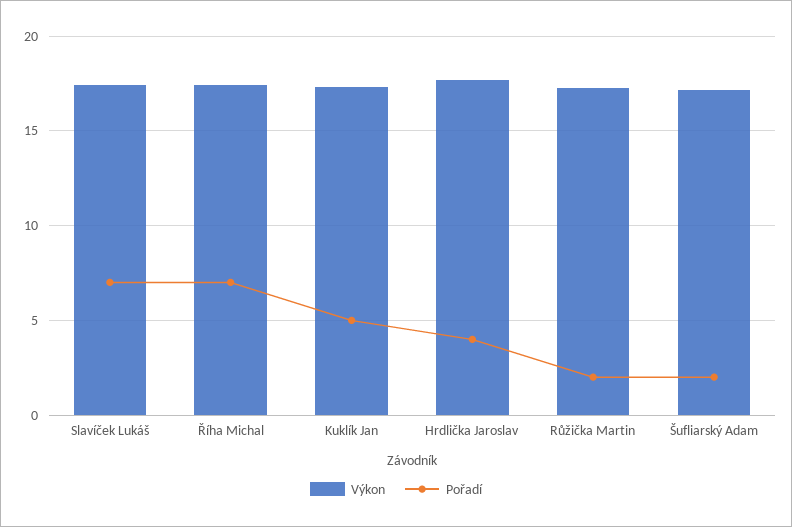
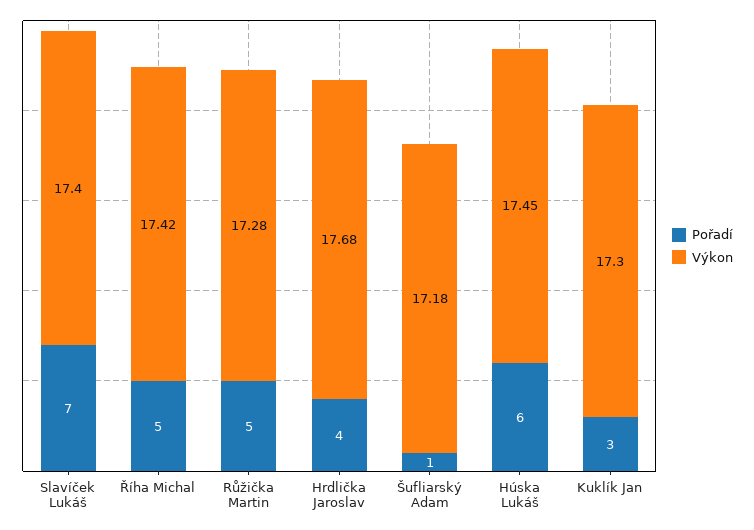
Pořadí, Říha Michal: 7 -> 5
Pořadí, Kuklík Jan: 5 -> 3
Pořadí, Růžička Martin: 2 -> 5
Pořadí, Šufliarský Adam: 2 -> 1
Pořadí, Húska Lukáš: none -> 6
Výkon, Húska Lukáš: none -> 17.45

